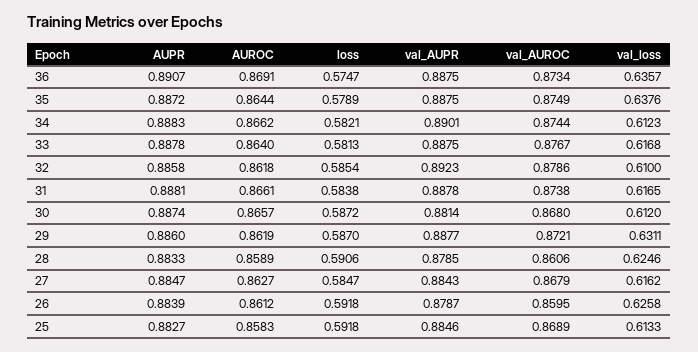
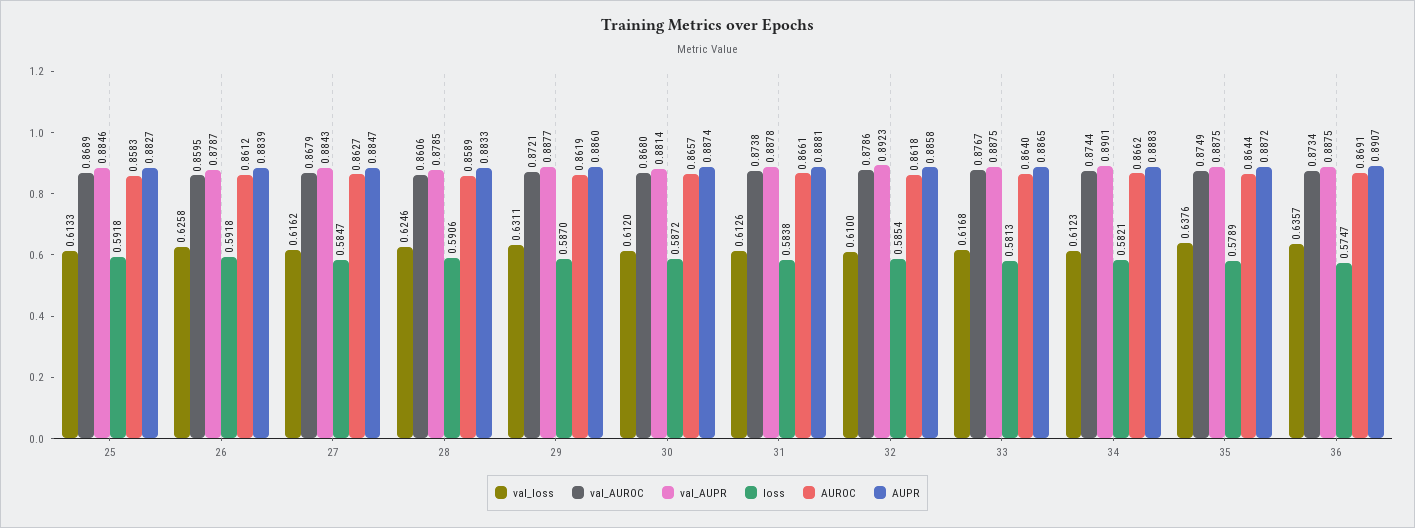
AUPR, 33: 0.8878 -> 0.8865
val_loss, 31: 0.6165 -> 0.6126

